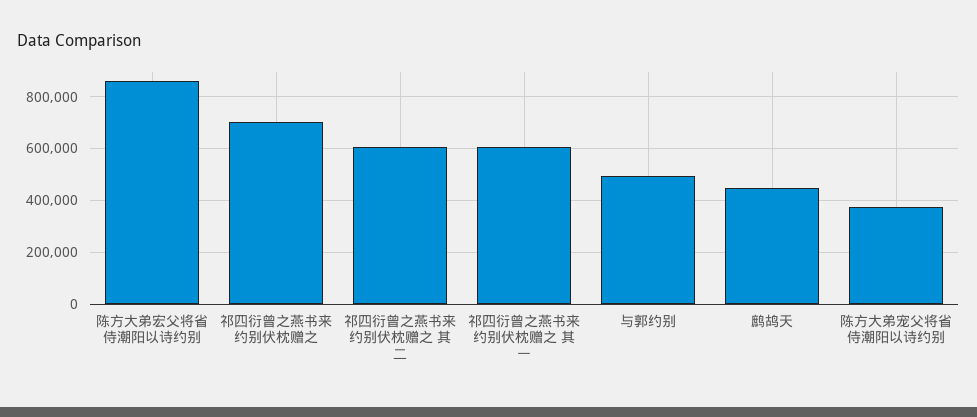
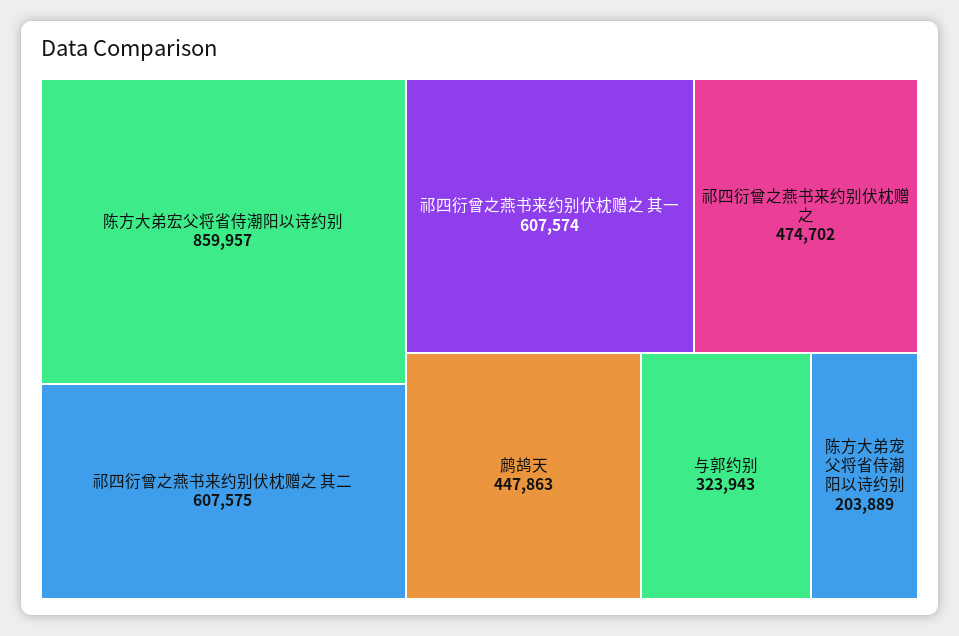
祁四衍曾之燕书来约别伏枕赠之: 700000 -> 474702
与郭约别: 500000 -> 323943
陈方大弟宠父将省侍潮阳以诗约别: 375000 -> 203889

